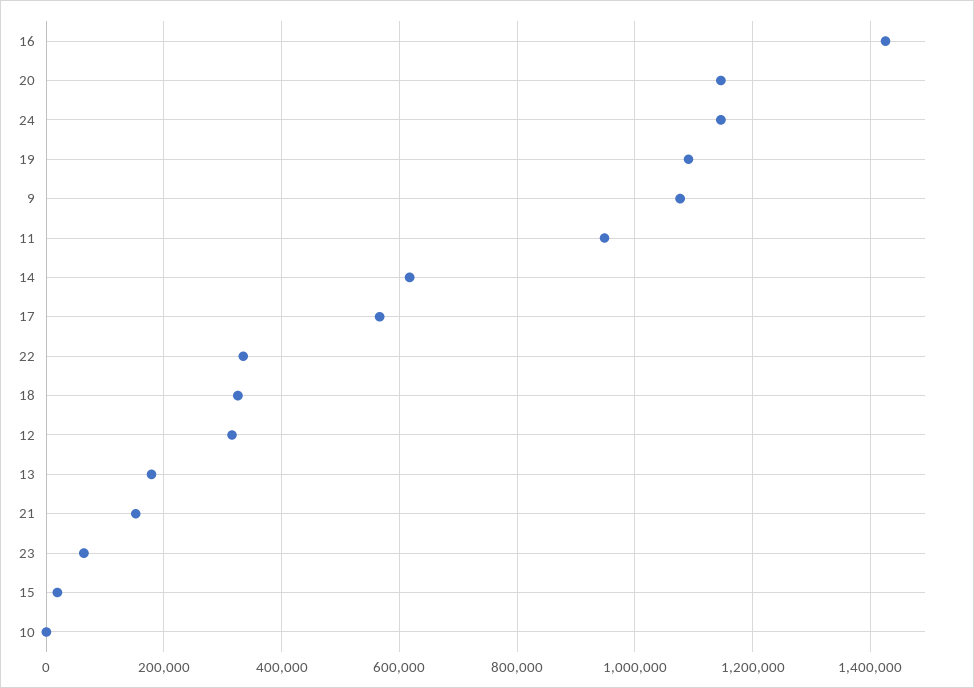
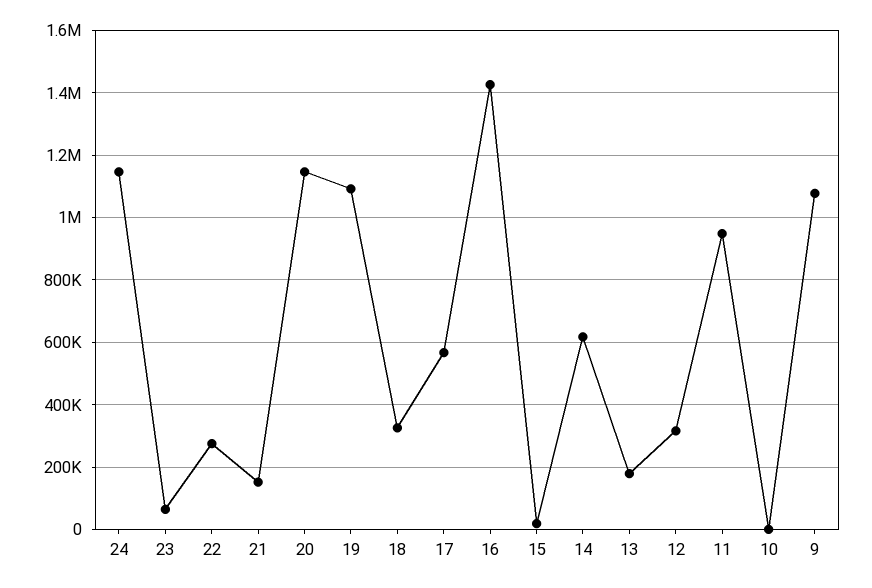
22: 340000 -> 280000

